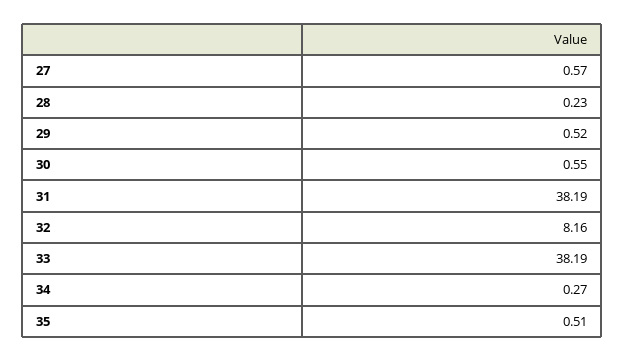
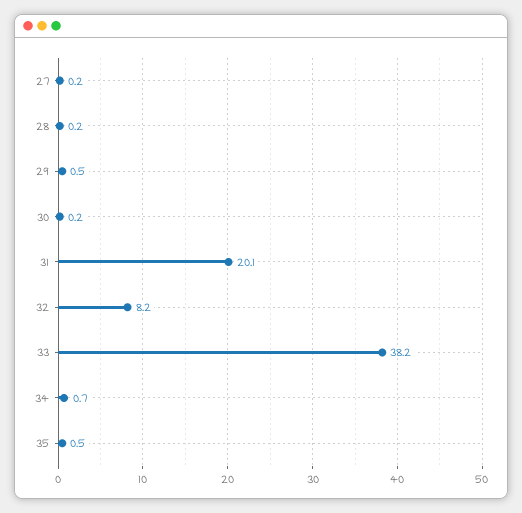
27: 0.57 -> 0.2
30: 0.55 -> 0.2
31: 38.19 -> 20.1
34: 0.27 -> 0.7

